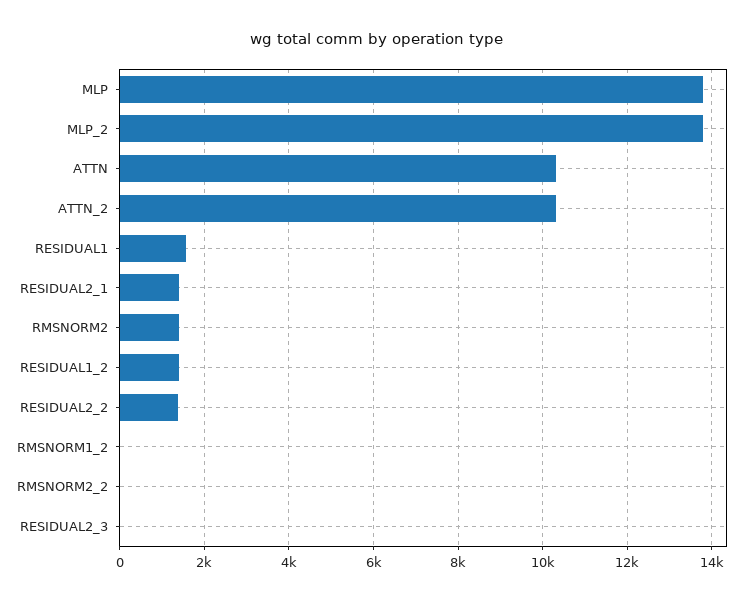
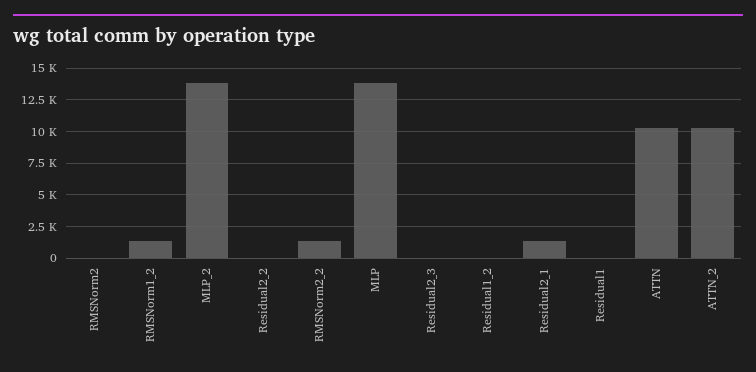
RESIDUAL1: 1600 -> 0
RMSNORM2: 1400 -> 0
RESIDUAL1_2: 1400 -> 0
RESIDUAL2_2: 1400 -> 0
RMSNORM1_2: 0 -> 1500
RMSNORM2_2: 0 -> 1500

